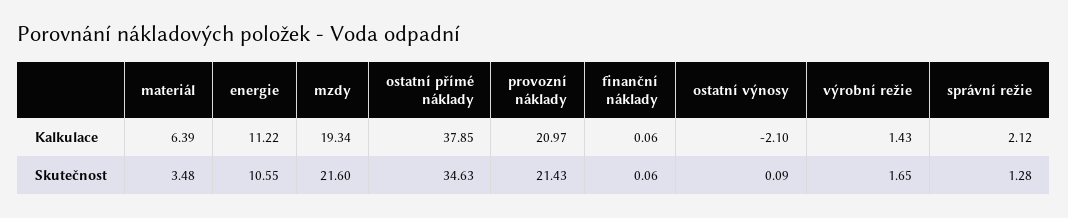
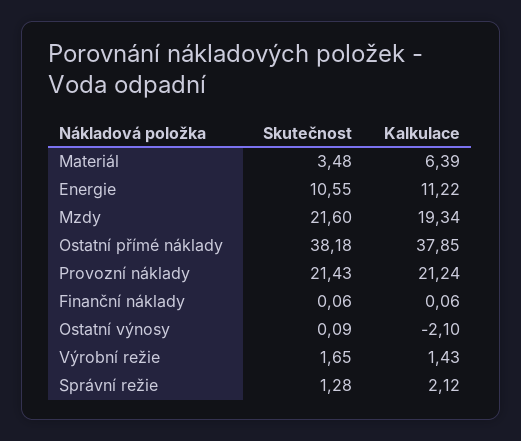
provozní náklady, Kalkulace: 20.97 -> 21.24
ostatní přímé náklady, Skutečnost: 34.63 -> 38.18

